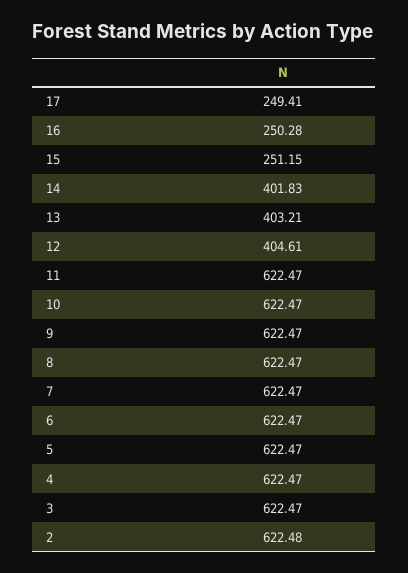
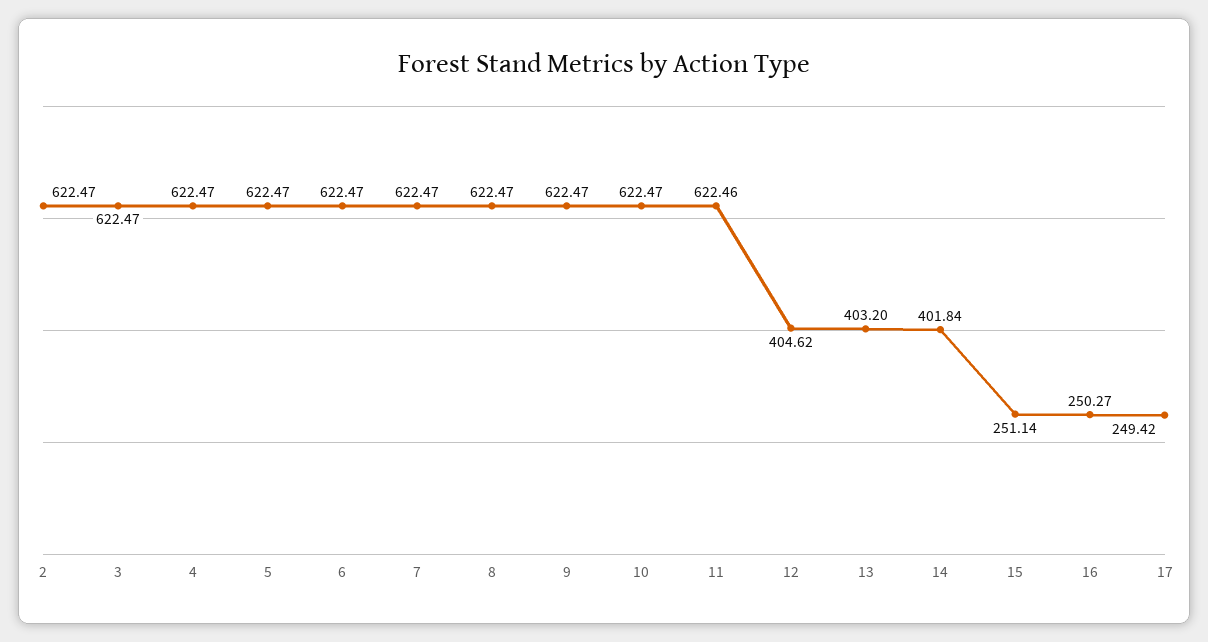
17: 249.41 -> 249.42
16: 250.28 -> 250.27
15: 251.15 -> 251.14
14: 401.83 -> 401.84
13: 403.21 -> 403.2
12: 404.61 -> 404.62
11: 622.47 -> 622.46
2: 622.48 -> 622.47

